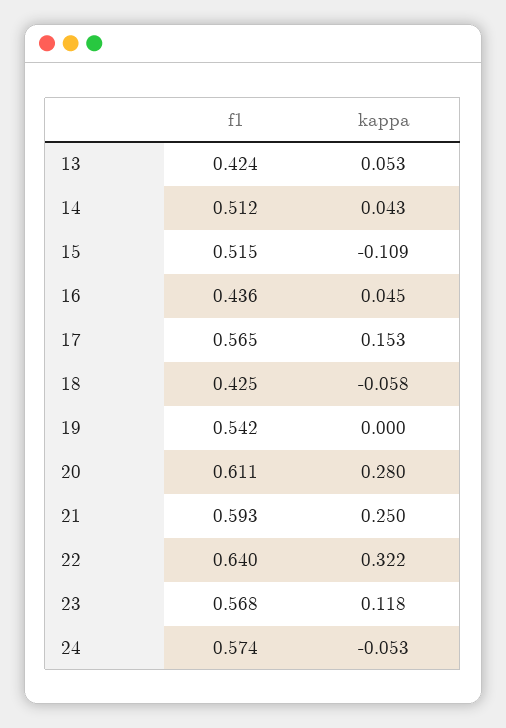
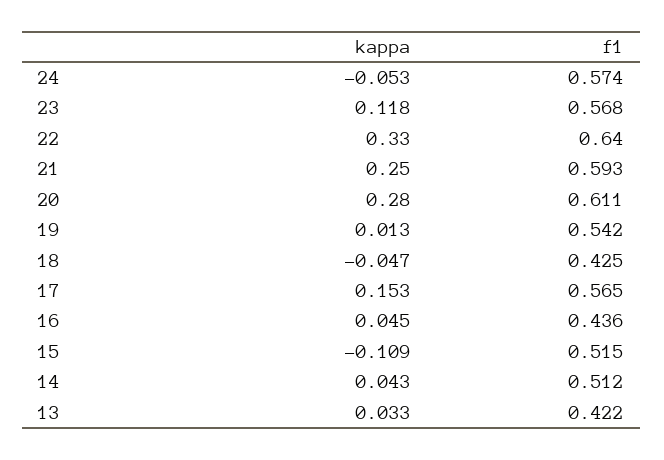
f1, 13: 0.424 -> 0.422
kappa, 13: 0.053 -> 0.033
kappa, 18: -0.058 -> -0.047
kappa, 19: 0 -> 0.013
kappa, 22: 0.322 -> 0.33

